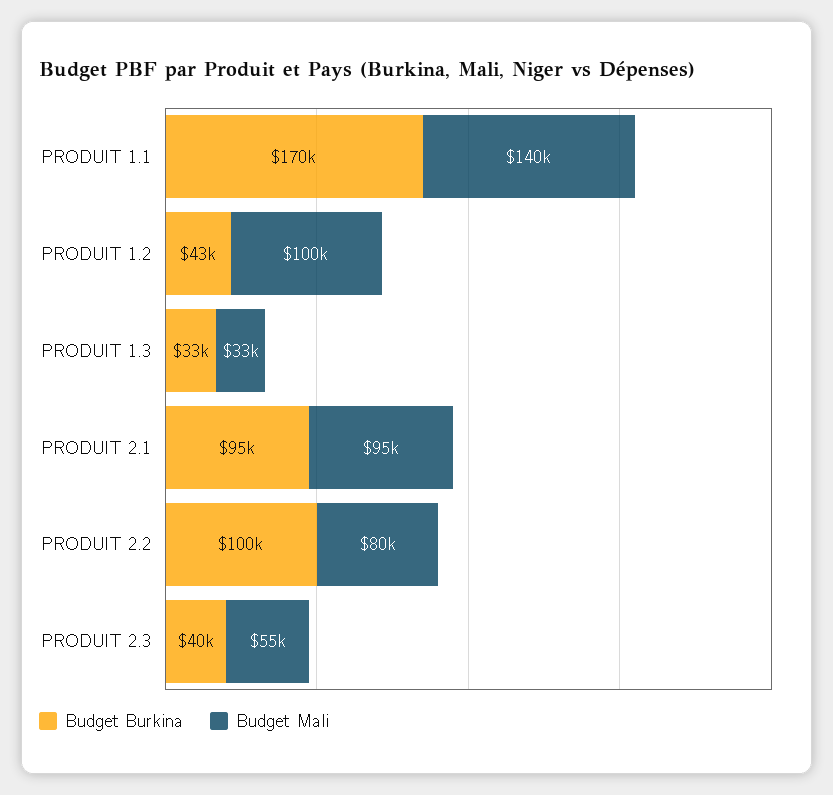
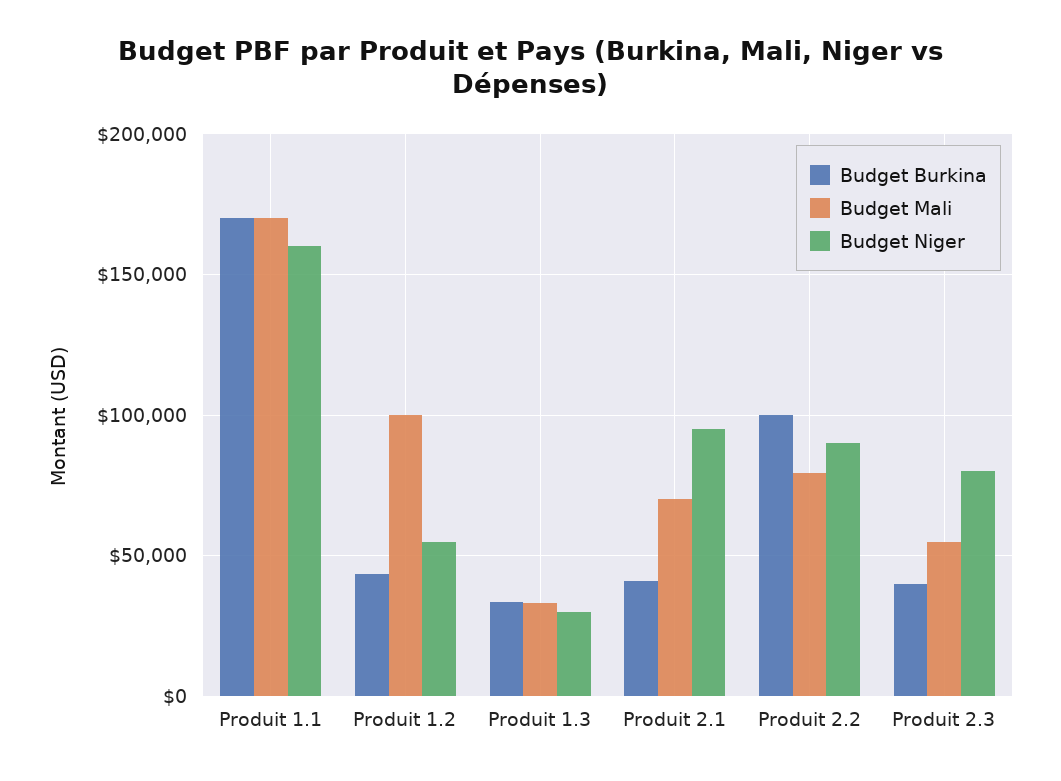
Budget Mali, PRODUIT 1.1: 140000 -> 170000
Budget Burkina, PRODUIT 2.1: 95000 -> 40000
Budget Mali, PRODUIT 2.1: 95000 -> 70000
Budget Niger, PRODUIT 1.1: none -> 160000
Budget Niger, PRODUIT 1.2: none -> 55000
Budget Niger, PRODUIT 1.3: none -> 30000
Budget Niger, PRODUIT 2.1: none -> 95000
Budget Niger, PRODUIT 2.2: none -> 90000
Budget Niger, PRODUIT 2.3: none -> 80000

